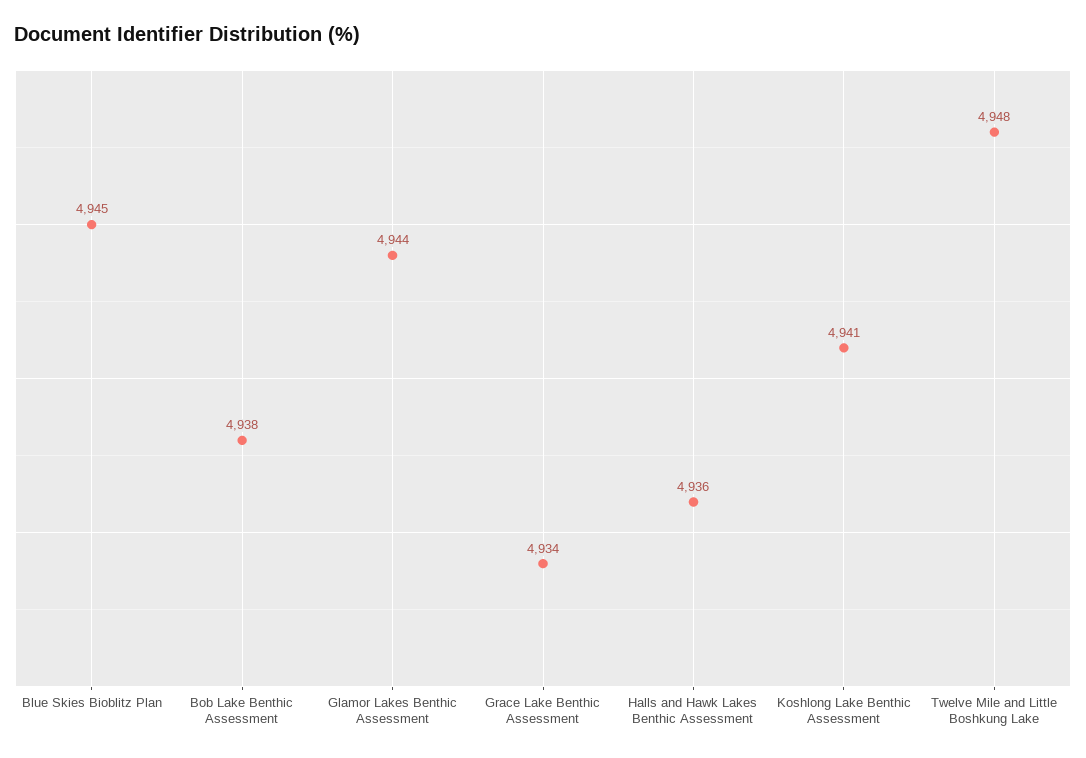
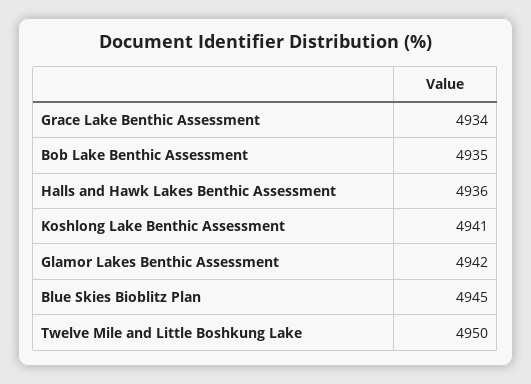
Bob Lake Benthic Assessment: 4938 -> 4935
Glamor Lakes Benthic Assessment: 4944 -> 4942
Twelve Mile and Little Boshkung Lake: 4948 -> 4950

